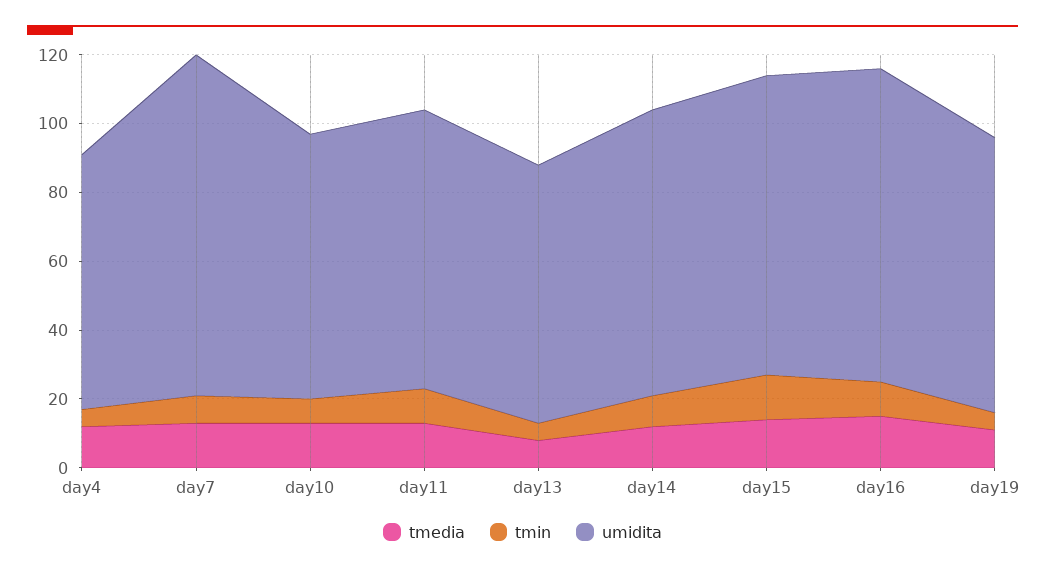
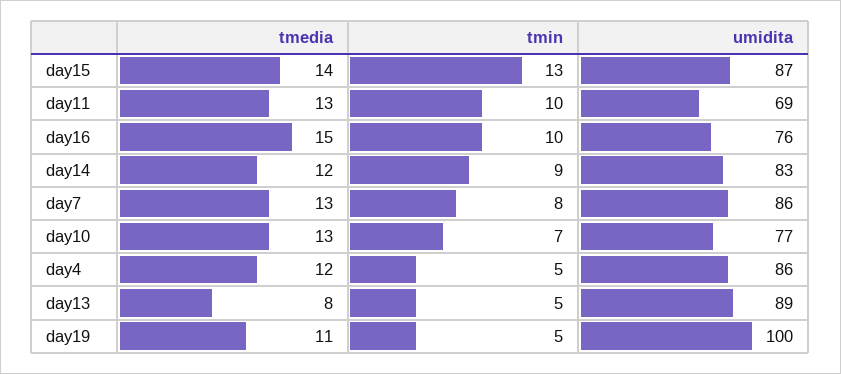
umidita, day4: 75 -> 86
umidita, day7: 100 -> 86
umidita, day11: 80 -> 69
umidita, day13: 75 -> 89
umidita, day16: 90 -> 76
umidita, day19: 80 -> 100

